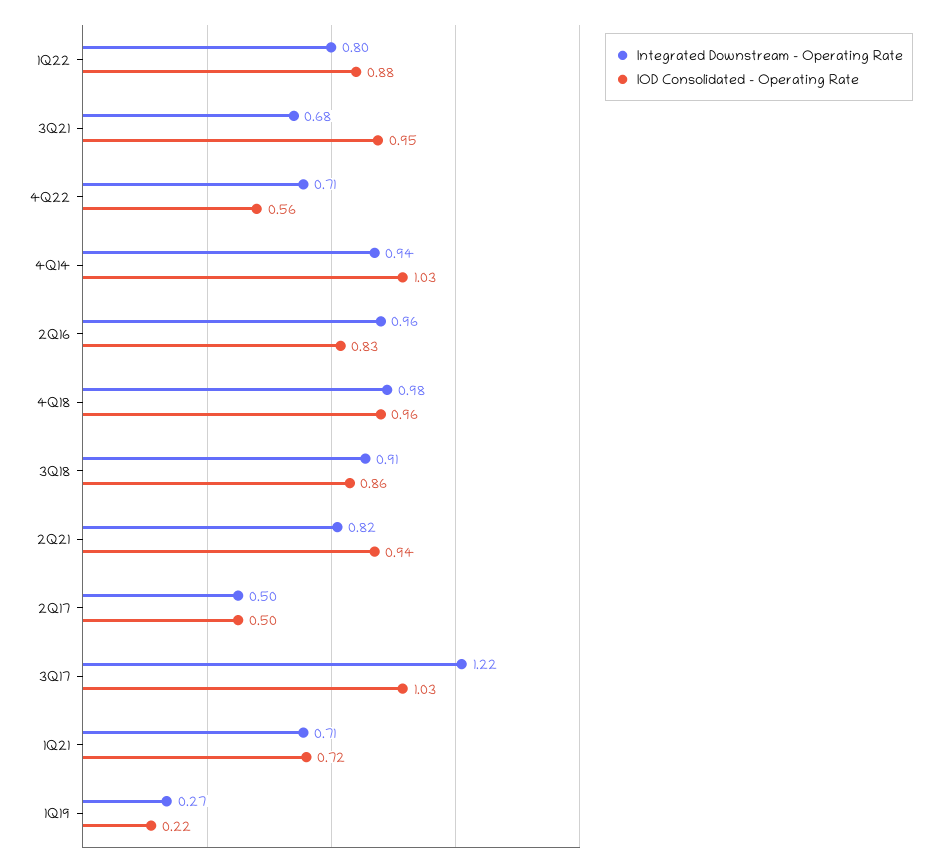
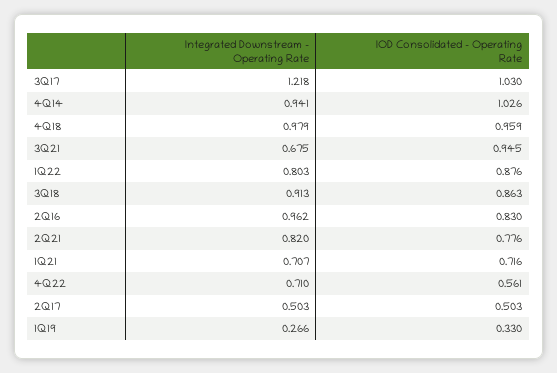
IOD Consolidated - Operating Rate, 2Q21: 0.94 -> 0.776
IOD Consolidated - Operating Rate, 1Q19: 0.22 -> 0.33

